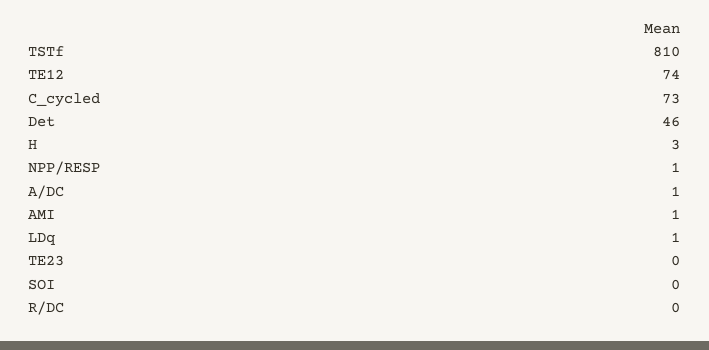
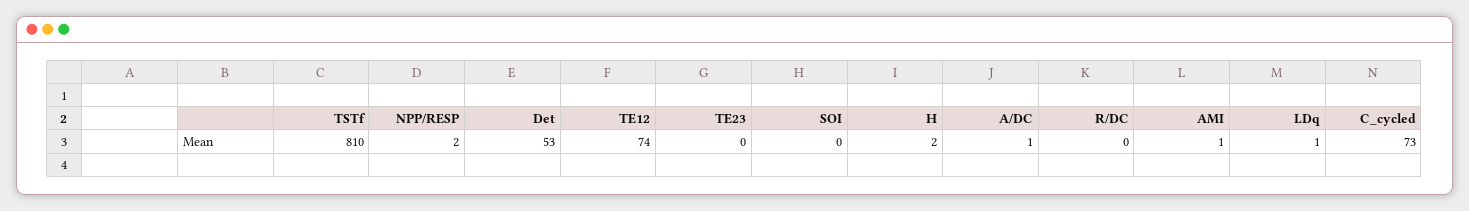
Det: 46 -> 53
H: 3 -> 2
NPP/RESP: 1 -> 2

